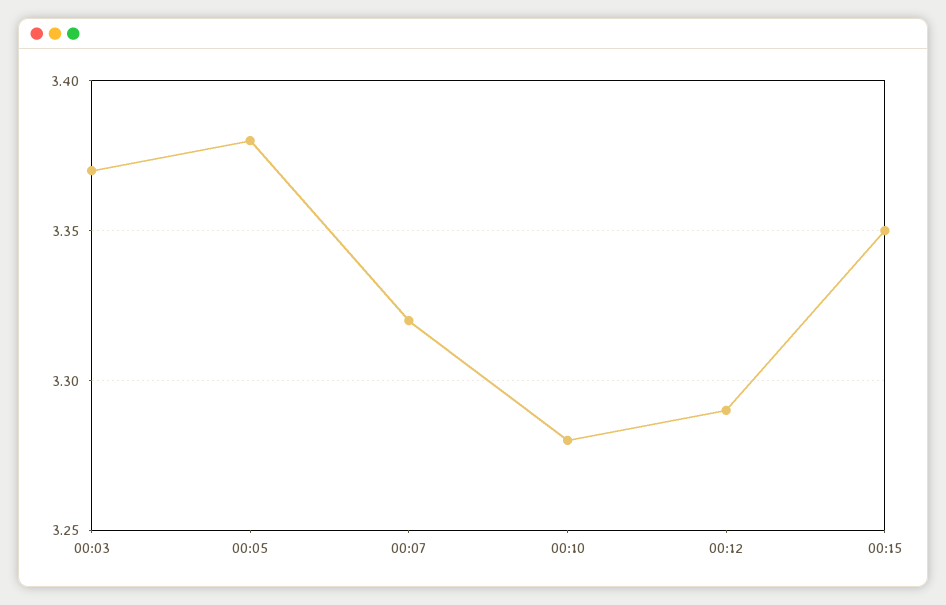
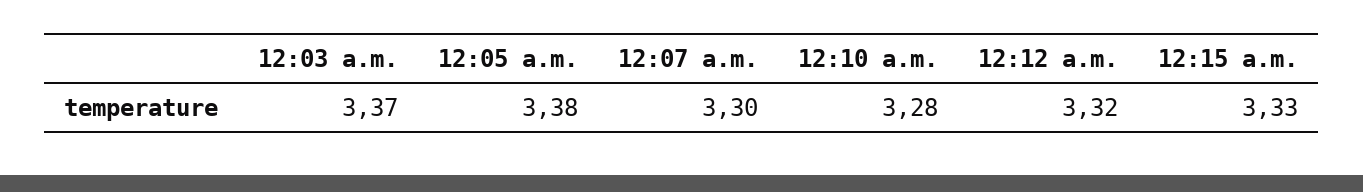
00:07: 3.32 -> 3.3
00:12: 3.29 -> 3.32
00:15: 3.35 -> 3.33

